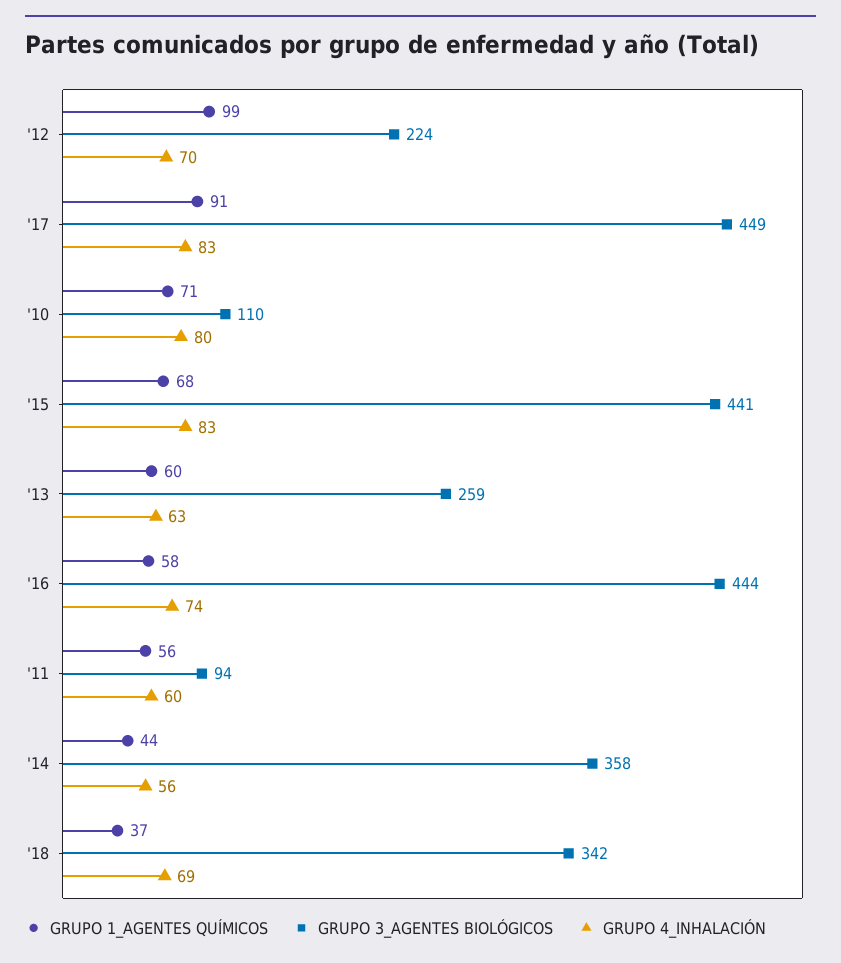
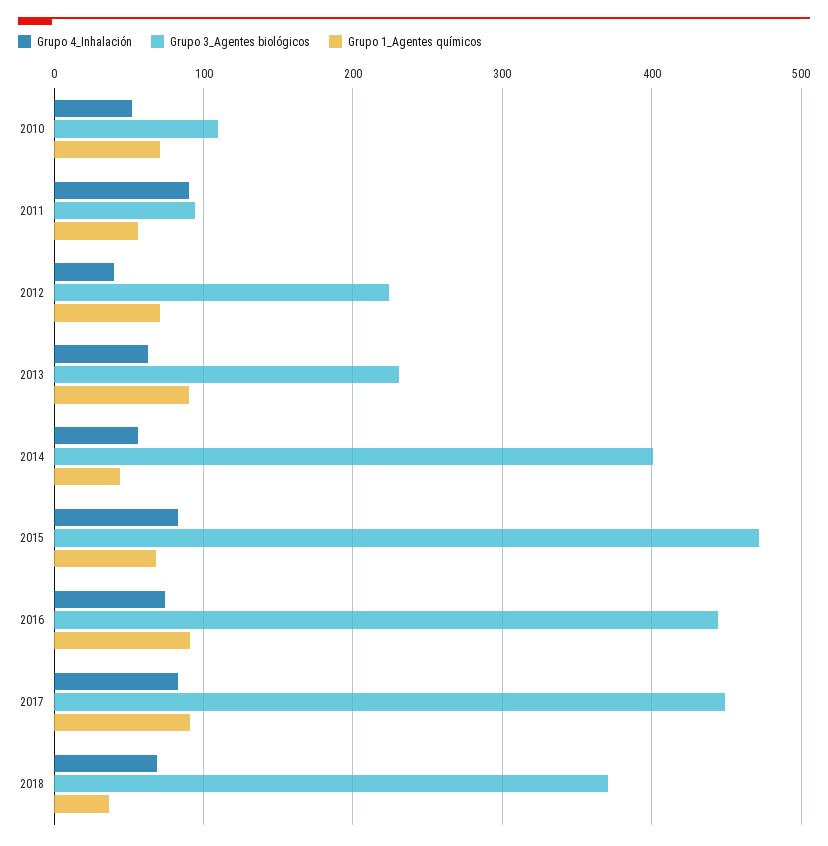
GRUPO 1_AGENTES QUÍMICOS, '12: 99 -> 70
GRUPO 4_INHALACIÓN, '12: 70 -> 40
GRUPO 4_INHALACIÓN, '10: 80 -> 50
GRUPO 3_AGENTES BIOLÓGICOS, '15: 441 -> 470
GRUPO 1_AGENTES QUÍMICOS, '13: 60 -> 90
GRUPO 3_AGENTES BIOLÓGICOS, '13: 259 -> 230
GRUPO 1_AGENTES QUÍMICOS, '16: 58 -> 90
GRUPO 4_INHALACIÓN, '11: 60 -> 90
GRUPO 3_AGENTES BIOLÓGICOS, '14: 358 -> 400
GRUPO 3_AGENTES BIOLÓGICOS, '18: 342 -> 370

